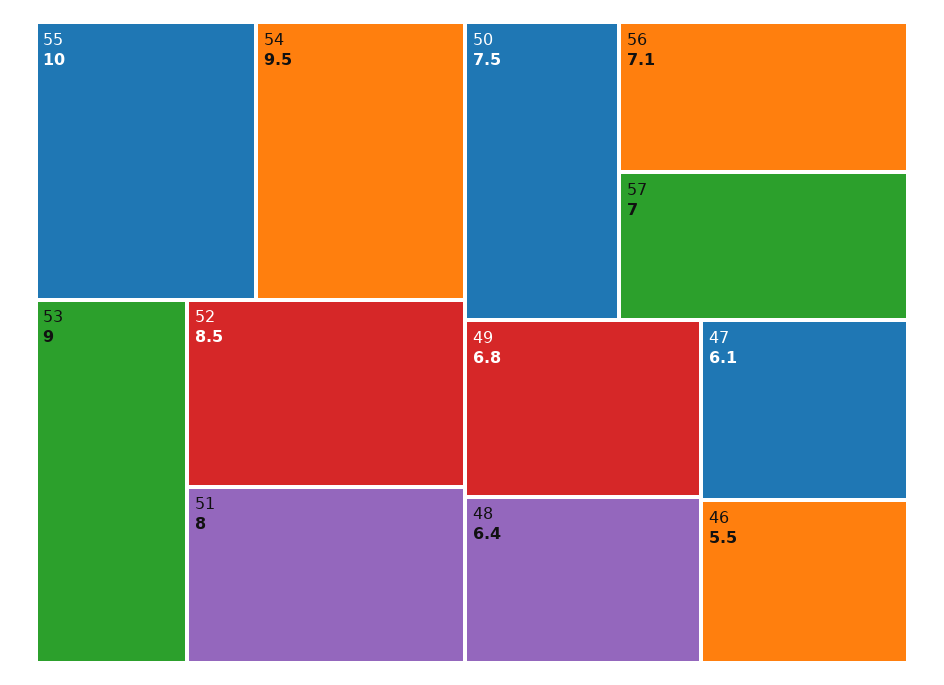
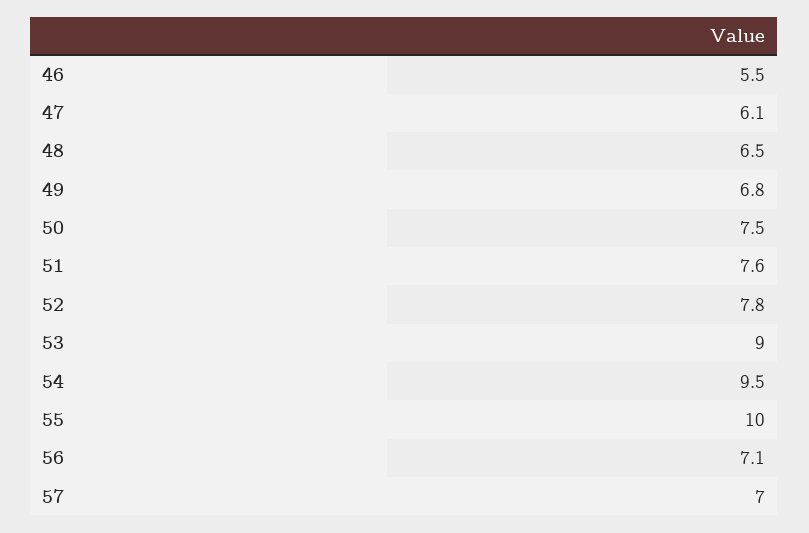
52: 8.5 -> 7.8
51: 8 -> 7.6
48: 6.4 -> 6.5

